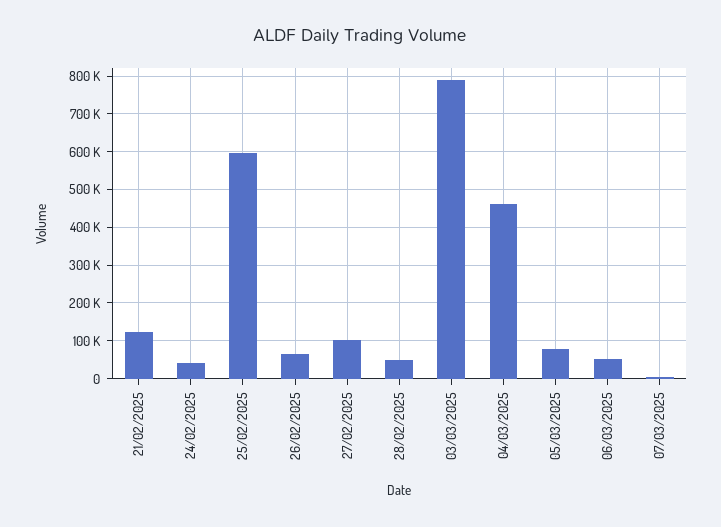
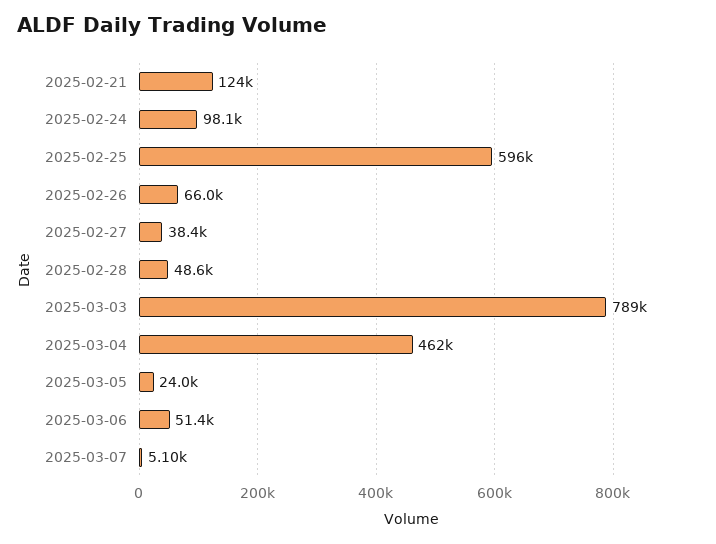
24/02/2025: 40000 -> 98100
27/02/2025: 100000 -> 38400
05/03/2025: 80000 -> 24000

